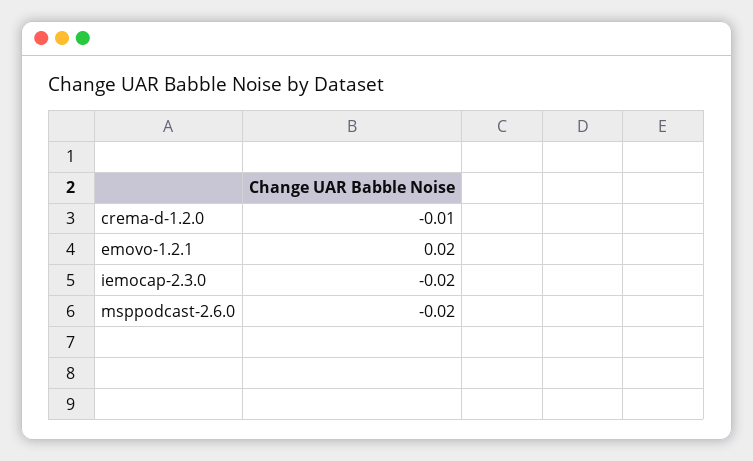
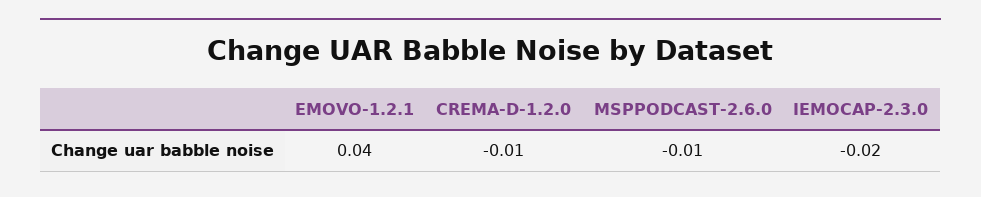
emovo-1.2.1: 0.02 -> 0.04
msppodcast-2.6.0: -0.02 -> -0.01

